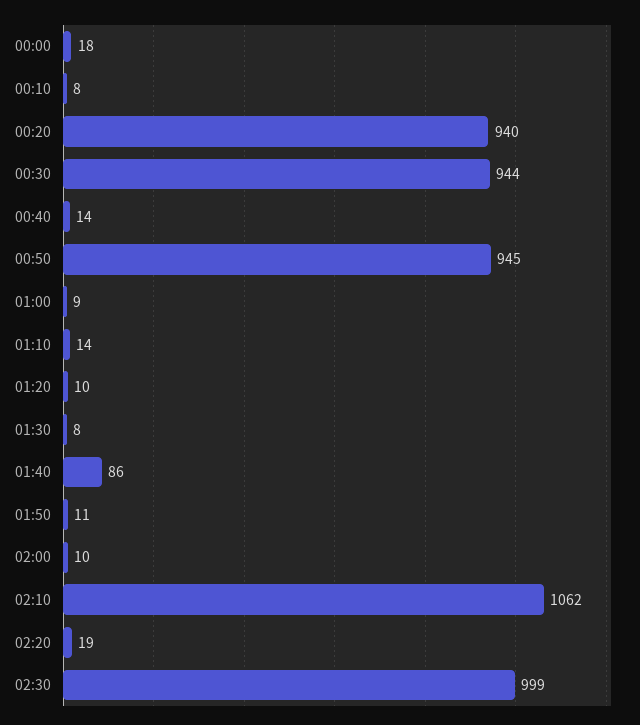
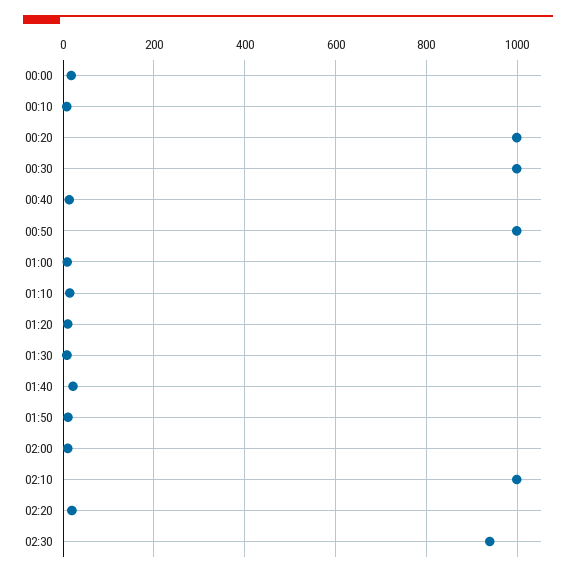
00:20: 940 -> 1000
00:30: 944 -> 1000
00:50: 945 -> 1000
01:40: 86 -> 20
02:10: 1062 -> 1000
02:30: 999 -> 940

